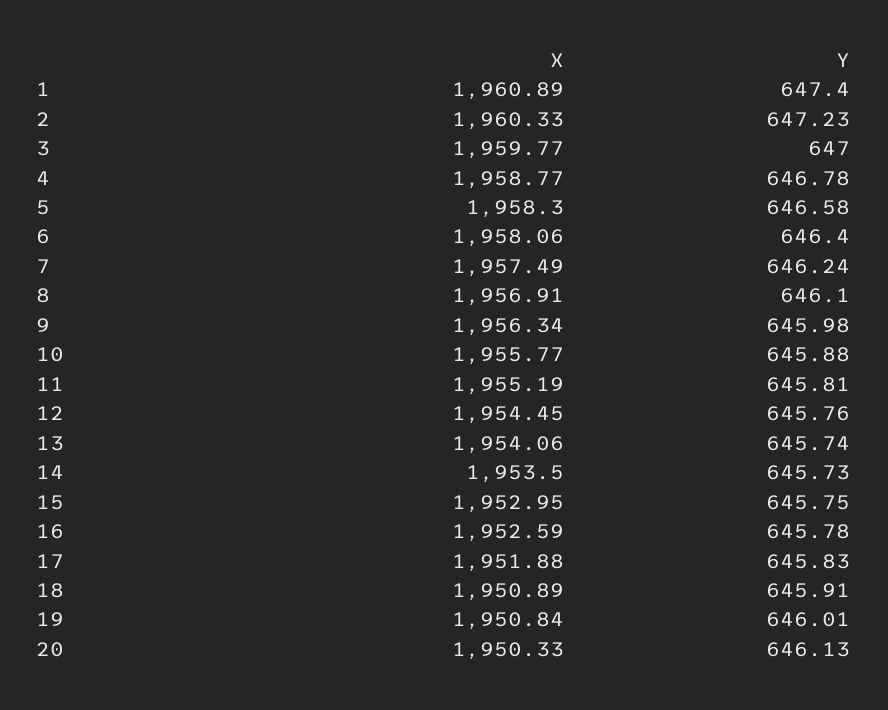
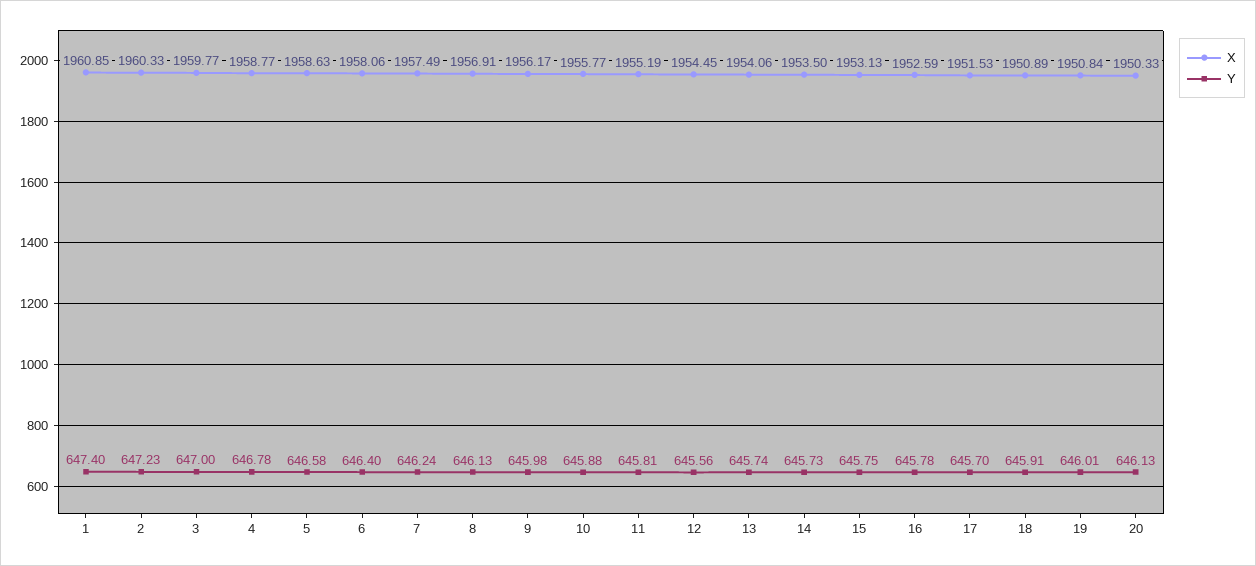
X, 1: 1960.89 -> 1960.85
X, 5: 1958.3 -> 1958.63
Y, 8: 646.1 -> 646.13
X, 9: 1956.34 -> 1956.17
Y, 12: 645.76 -> 645.56
X, 15: 1952.95 -> 1953.13
X, 17: 1951.88 -> 1951.53
Y, 17: 645.83 -> 645.7

